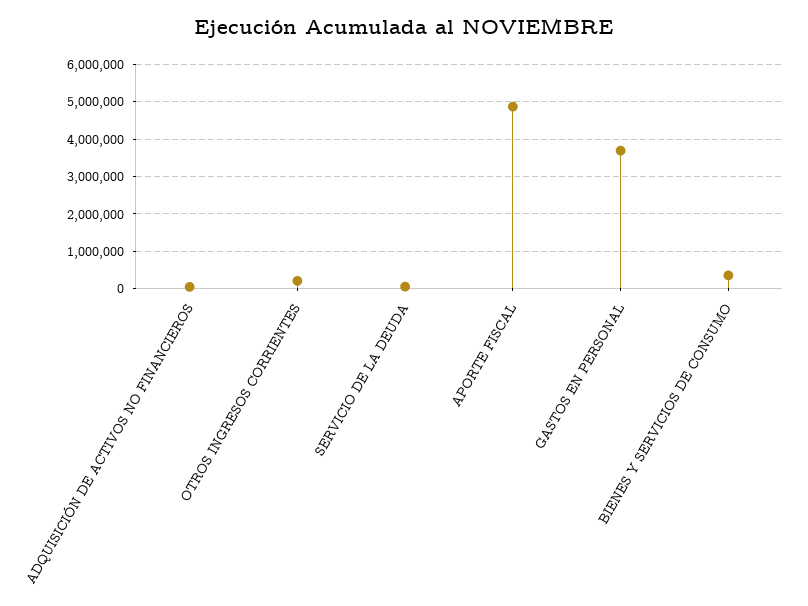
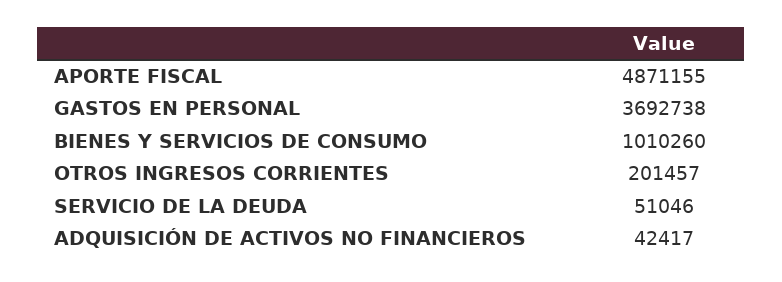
BIENES Y SERVICIOS DE CONSUMO: 400000 -> 1010260

